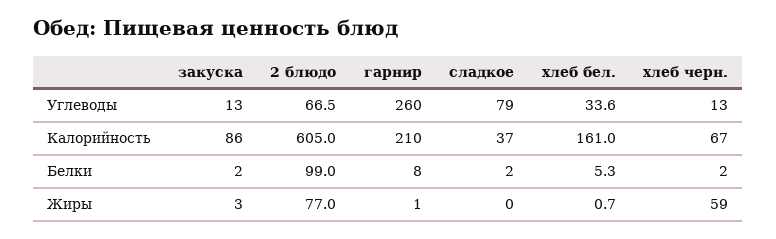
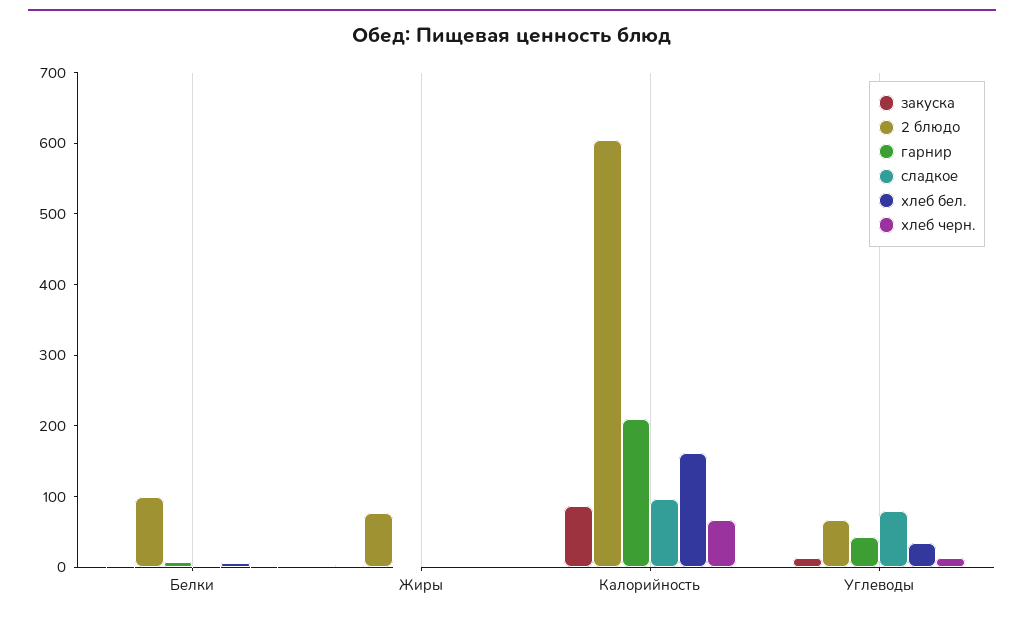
гарнир, Углеводы: 260 -> 40
сладкое, Калорийность: 37 -> 100
хлеб черн., Жиры: 59 -> 0

